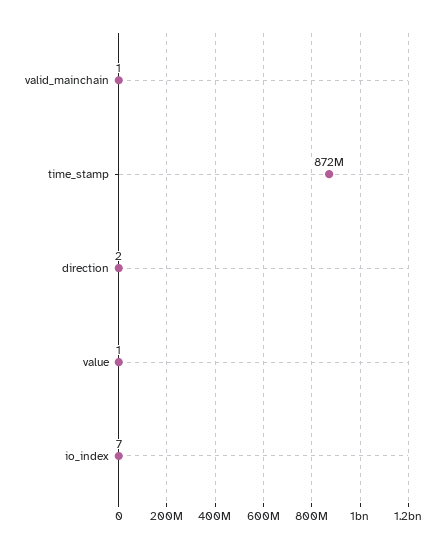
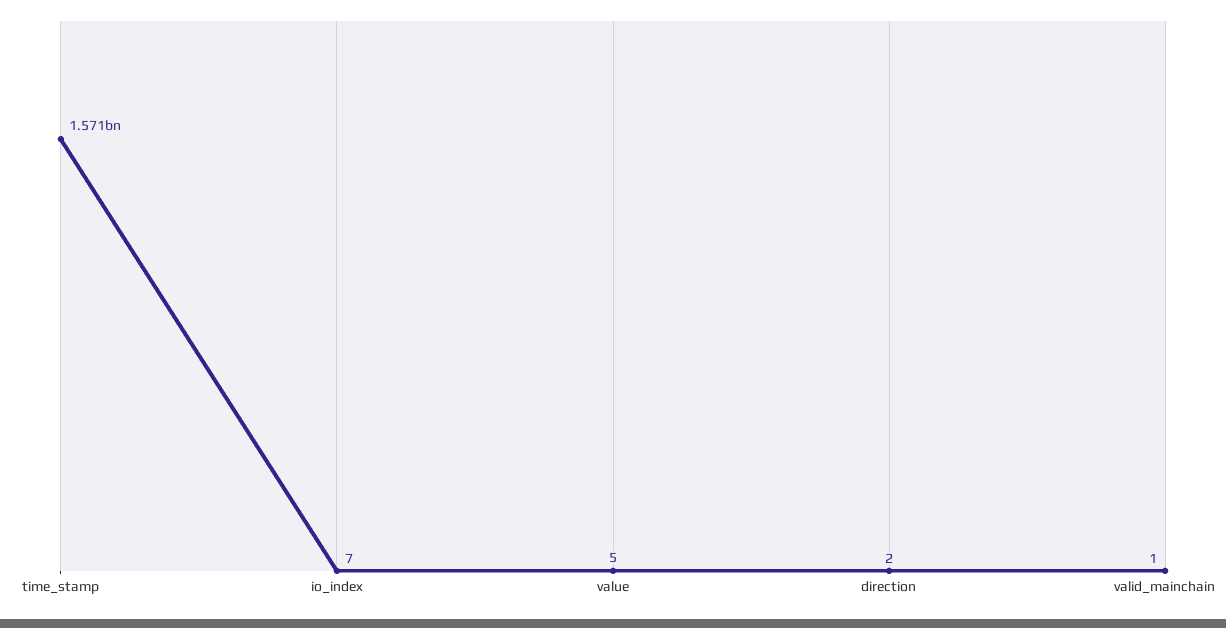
time_stamp: 872000000 -> 1571000000
value: 1 -> 5

